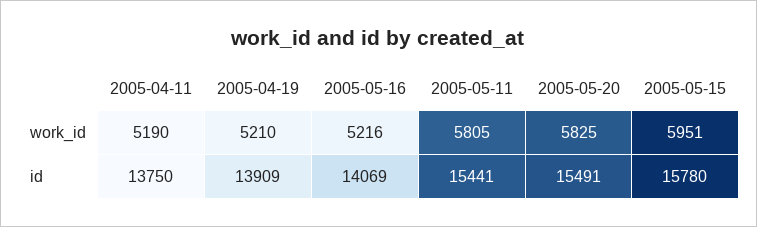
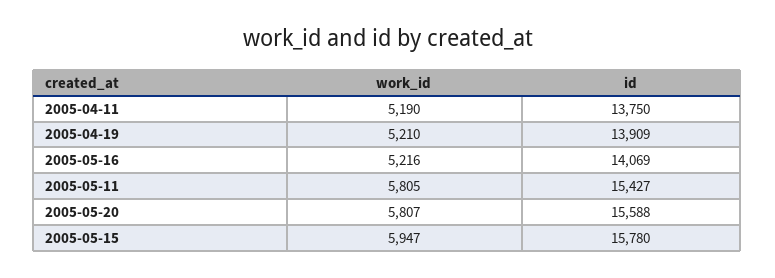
2005-05-20, work_id: 5825 -> 5807
2005-05-15, work_id: 5951 -> 5947
2005-05-11, id: 15441 -> 15427
2005-05-20, id: 15491 -> 15588

